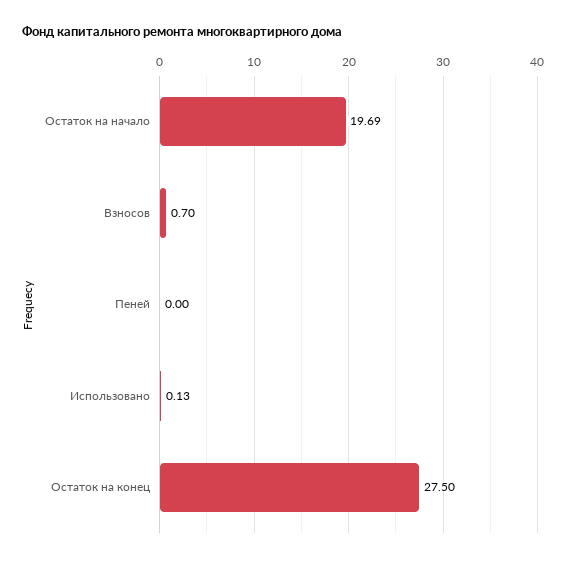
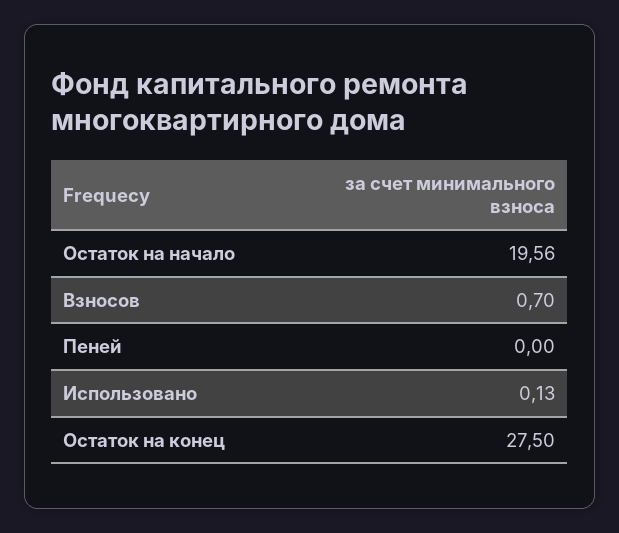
Остаток на начало: 19.69 -> 19.56

